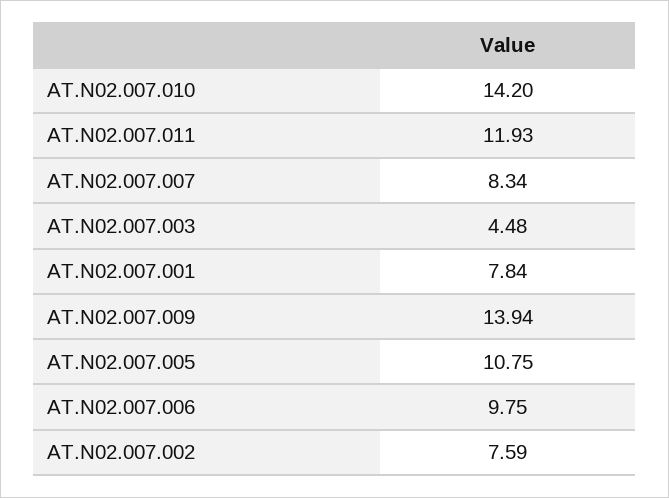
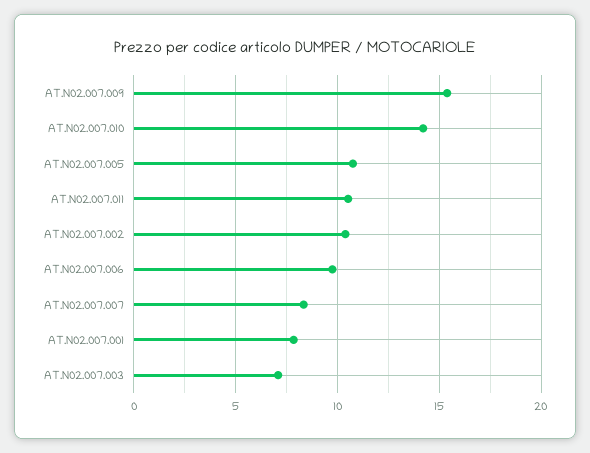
AT.N02.007.011: 11.93 -> 10.5
AT.N02.007.003: 4.48 -> 7
AT.N02.007.009: 13.94 -> 15.5
AT.N02.007.002: 7.59 -> 10.5

